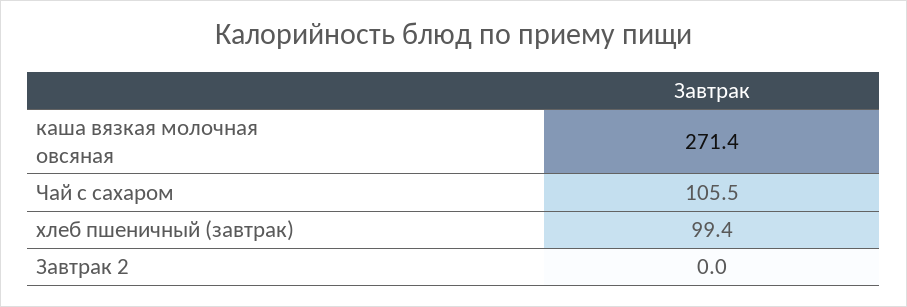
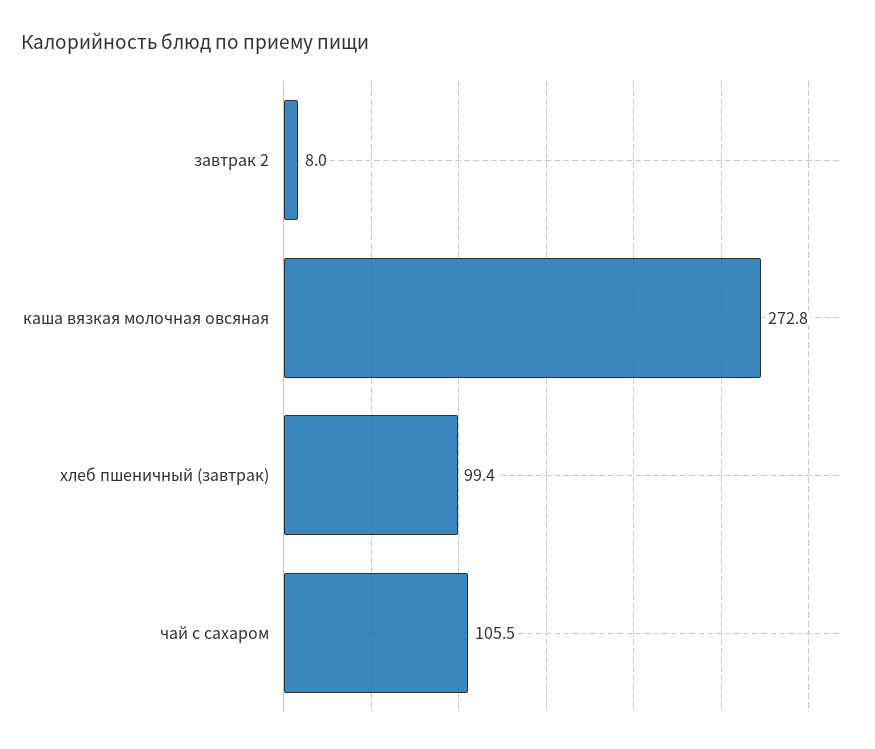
каша вязкая молочная овсяная: 271.4 -> 272.8
Завтрак 2: 0 -> 8

